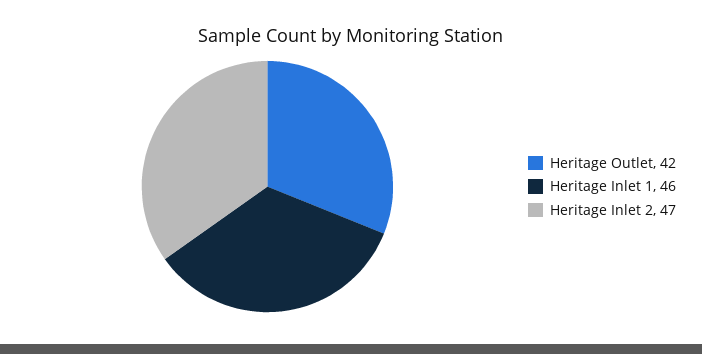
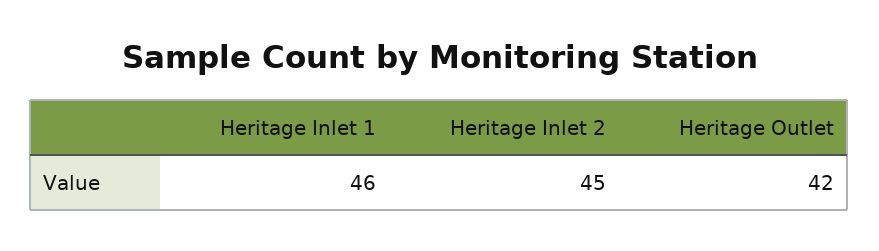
Heritage Inlet 2: 47 -> 45

